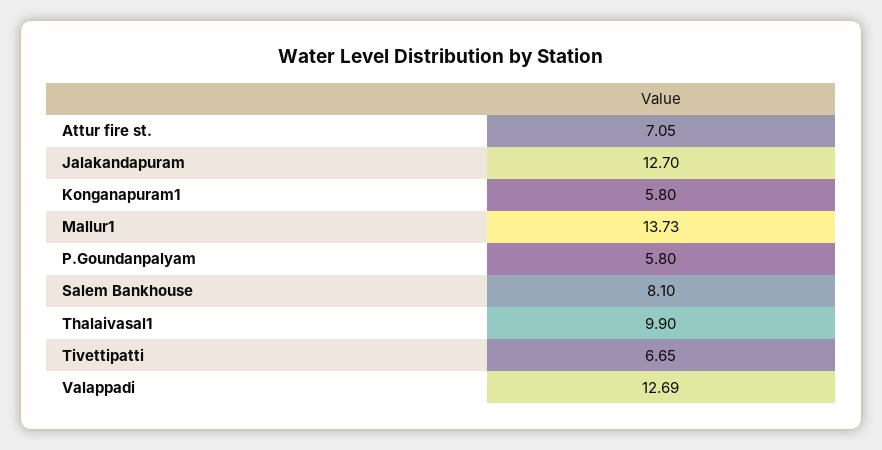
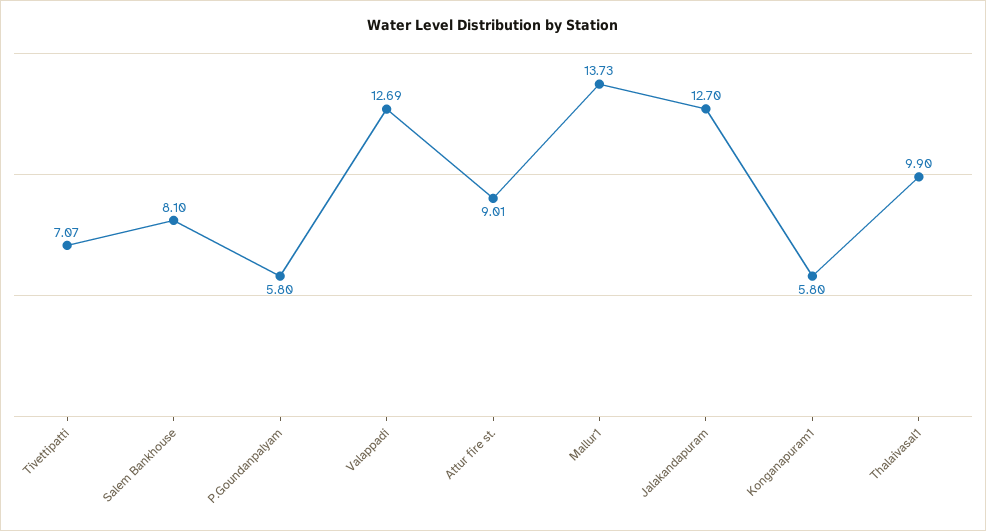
Attur fire st.: 7.05 -> 9.01
Tivettipatti: 6.65 -> 7.07

